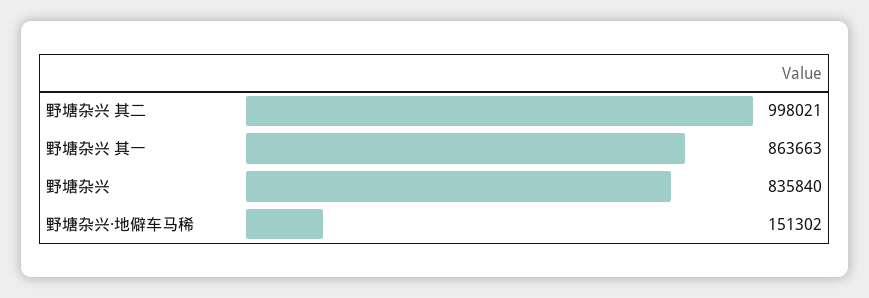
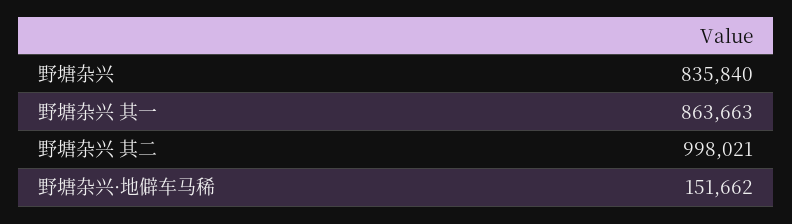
野塘杂兴·地僻车马稀: 151302 -> 151662

